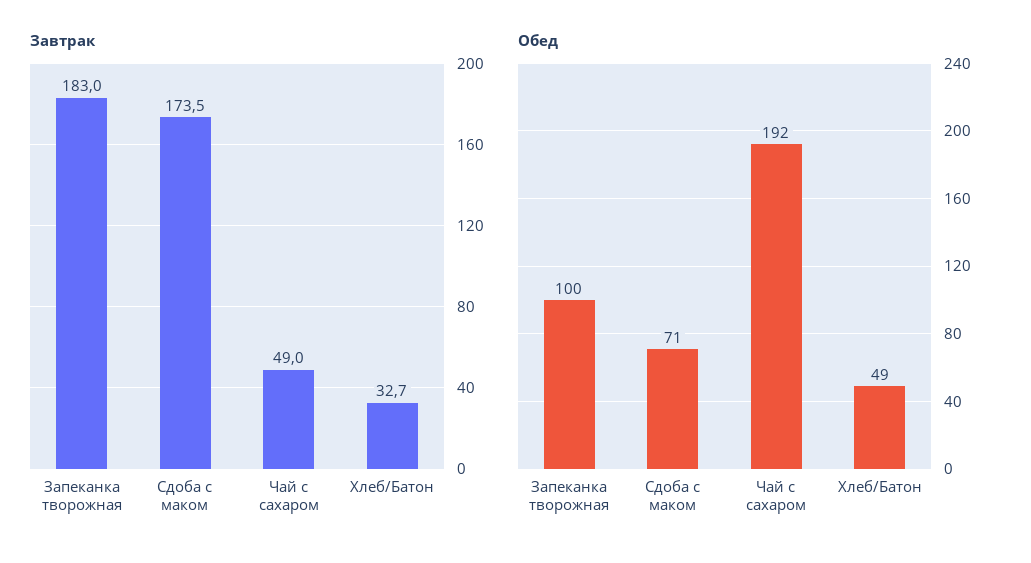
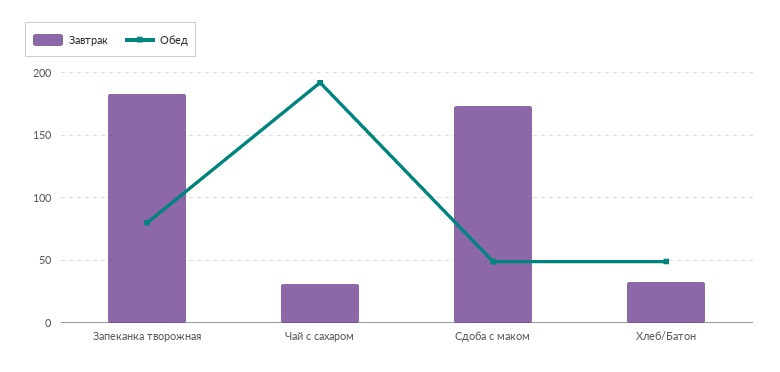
Завтрак, Чай с сахаром: 49 -> 30
Обед, Запеканка творожная: 100 -> 80
Обед, Сдоба с маком: 71 -> 50

